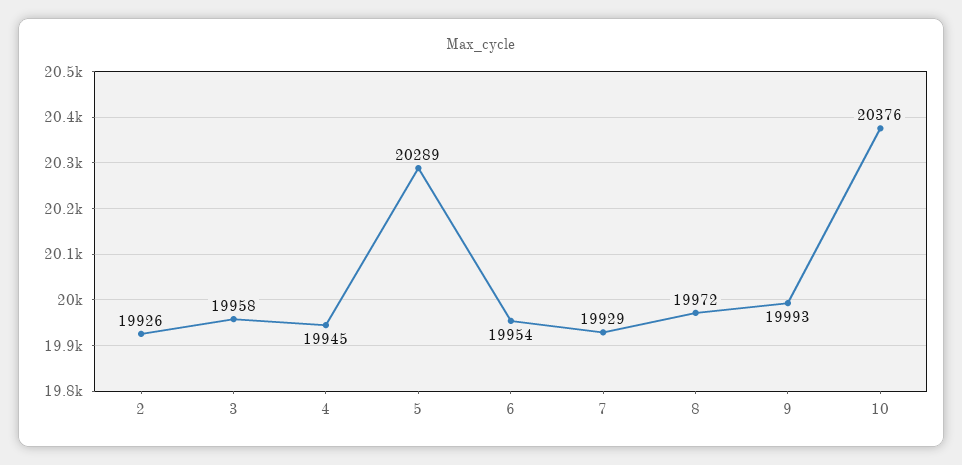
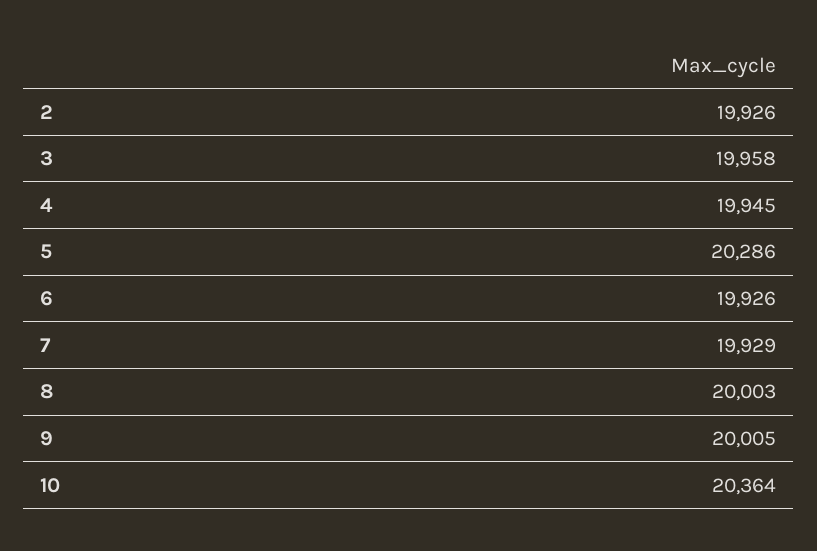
5: 20289 -> 20286
6: 19954 -> 19926
8: 19972 -> 20003
9: 19993 -> 20005
10: 20376 -> 20364

